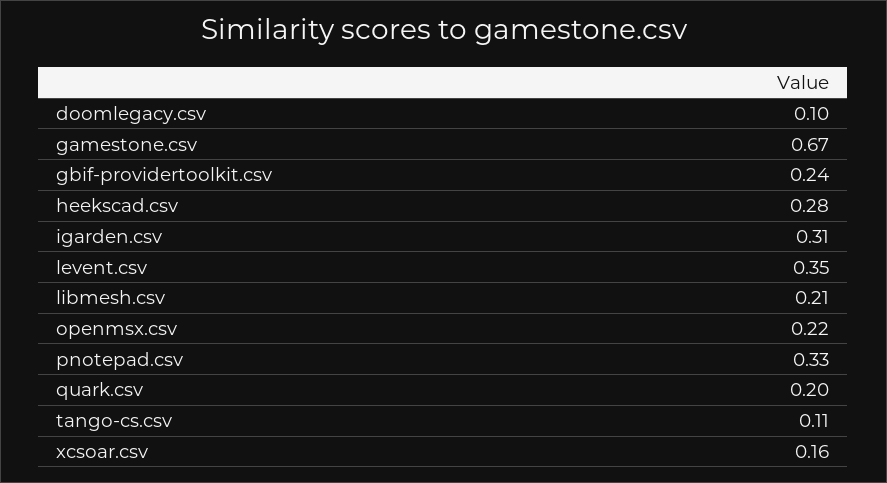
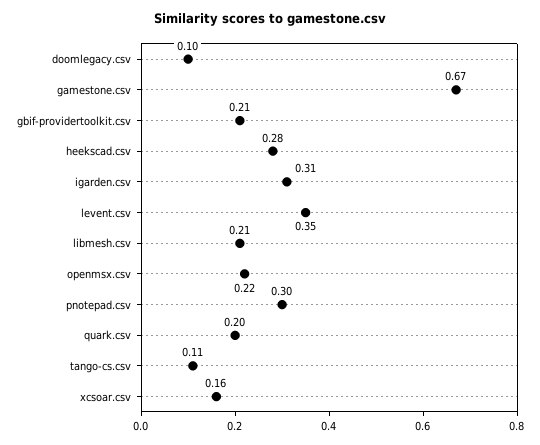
gbif-providertoolkit.csv: 0.24 -> 0.21
pnotepad.csv: 0.33 -> 0.3

